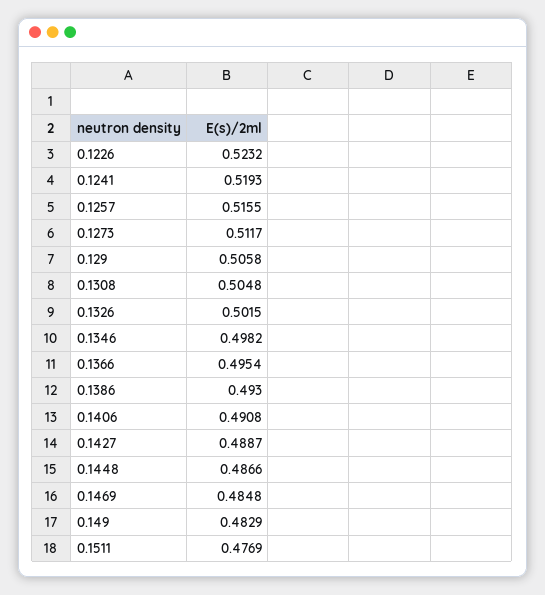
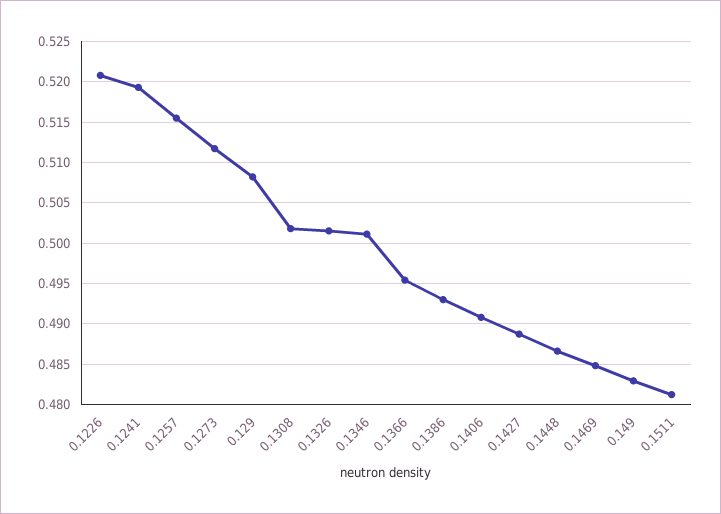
0.1226: 0.5232 -> 0.521
0.129: 0.5058 -> 0.508
0.1308: 0.5048 -> 0.502
0.1346: 0.4982 -> 0.501
0.1511: 0.4769 -> 0.481

